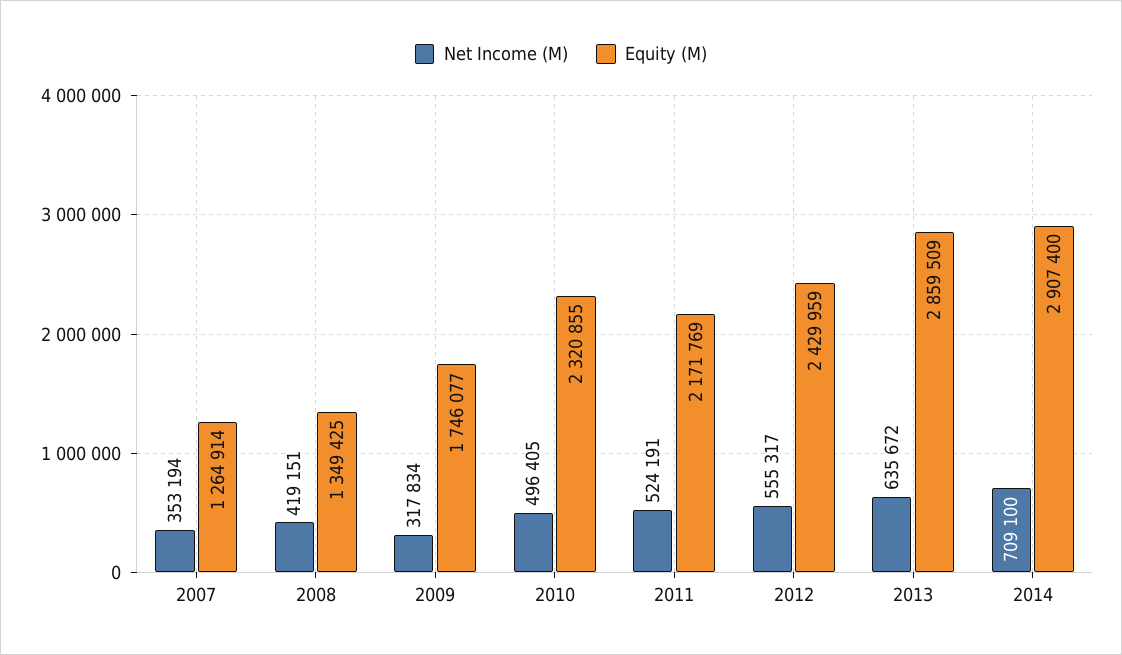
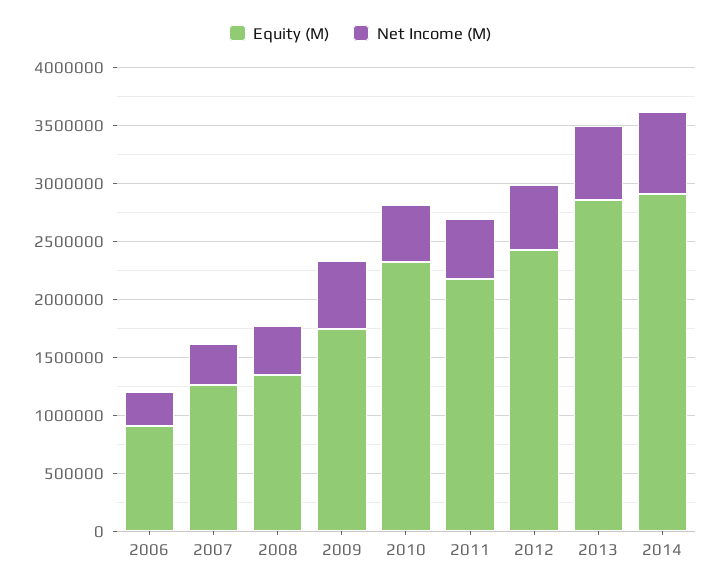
Net Income (M), 2009: 317834 -> 600000
Equity (M), 2006: none -> 900000
Net Income (M), 2006: none -> 300000

